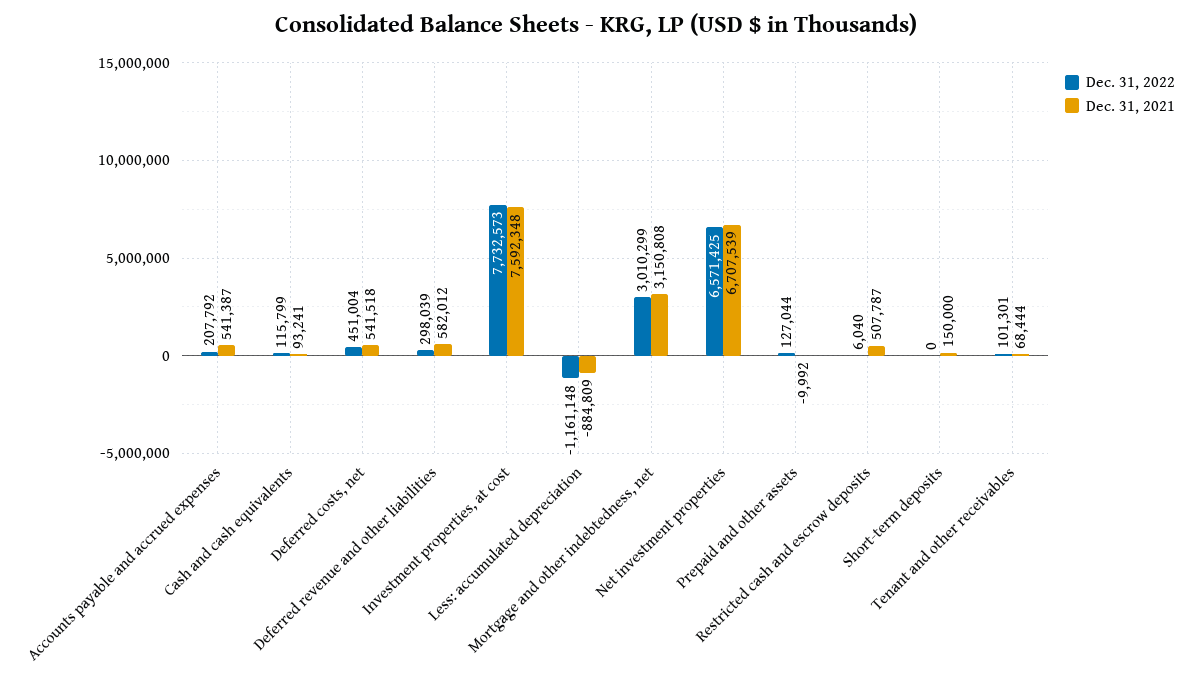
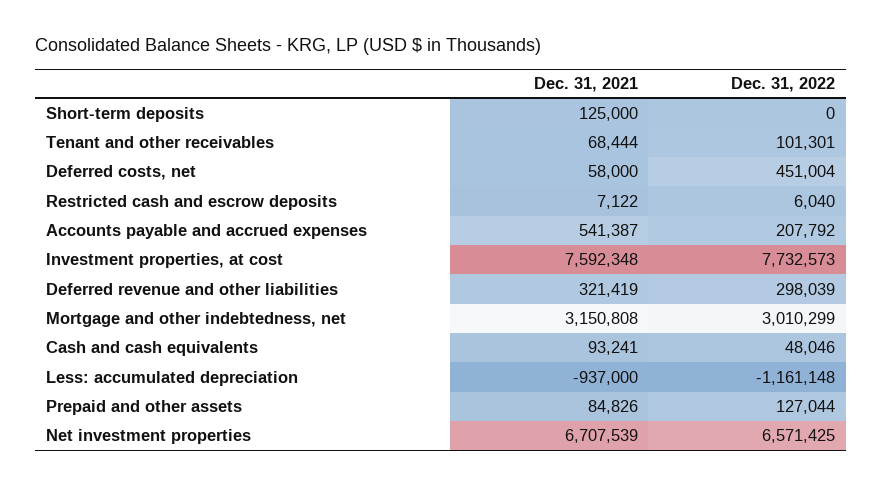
Dec. 31, 2022, Cash and cash equivalents: 115799 -> 48046
Dec. 31, 2021, Deferred costs, net: 541518 -> 58000
Dec. 31, 2021, Deferred revenue and other liabilities: 582012 -> 321419
Dec. 31, 2021, Less: accumulated depreciation: -884809 -> -937000
Dec. 31, 2021, Prepaid and other assets: -9992 -> 84826
Dec. 31, 2021, Restricted cash and escrow deposits: 507787 -> 7122
Dec. 31, 2021, Short-term deposits: 150000 -> 125000

